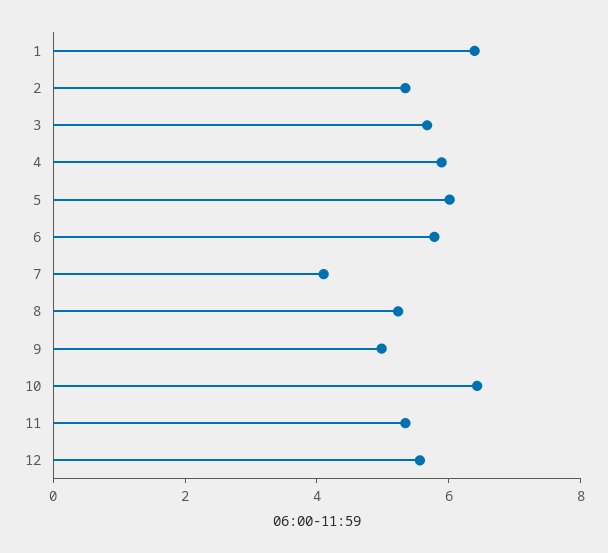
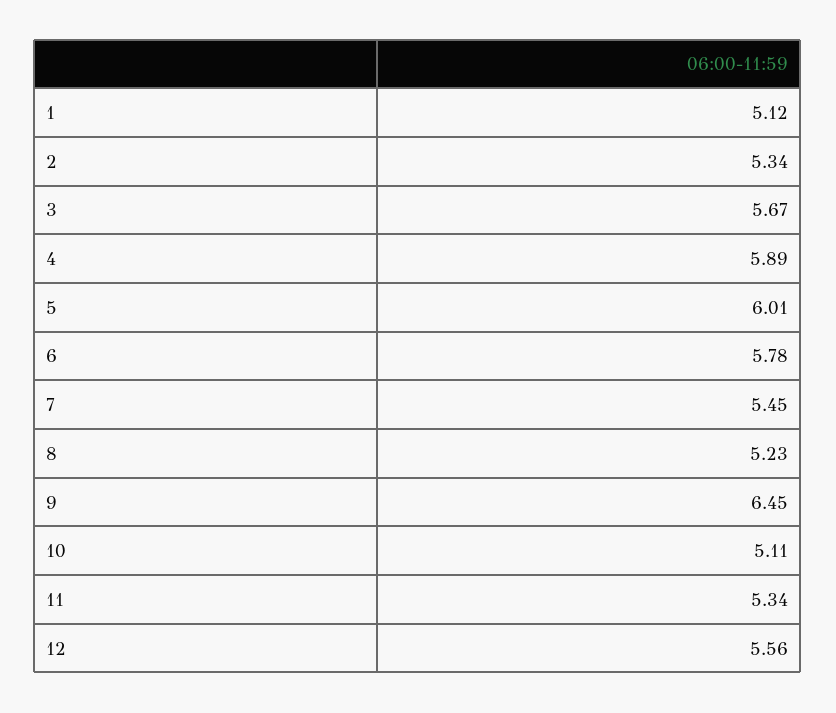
1: 6.5 -> 5.12
7: 4 -> 5.45
9: 5 -> 6.45
10: 6.5 -> 5.11

